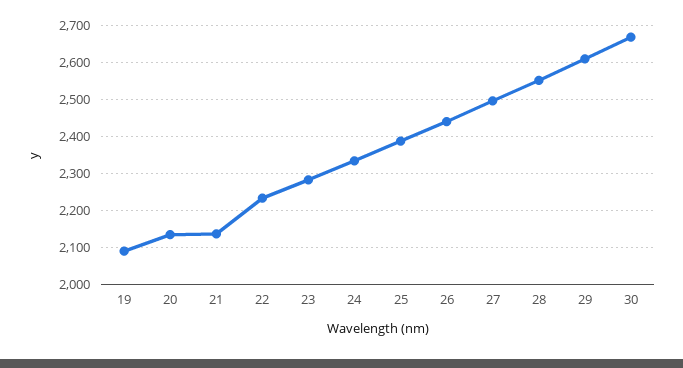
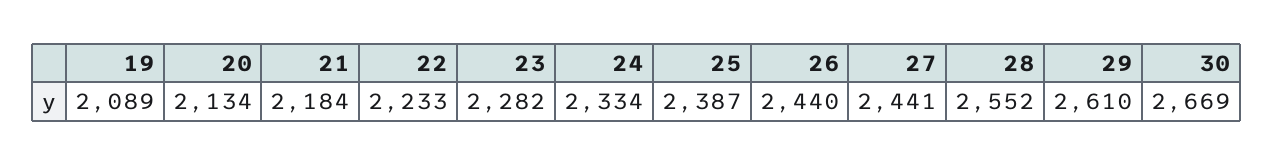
21: 2140 -> 2184
27: 2500 -> 2441

